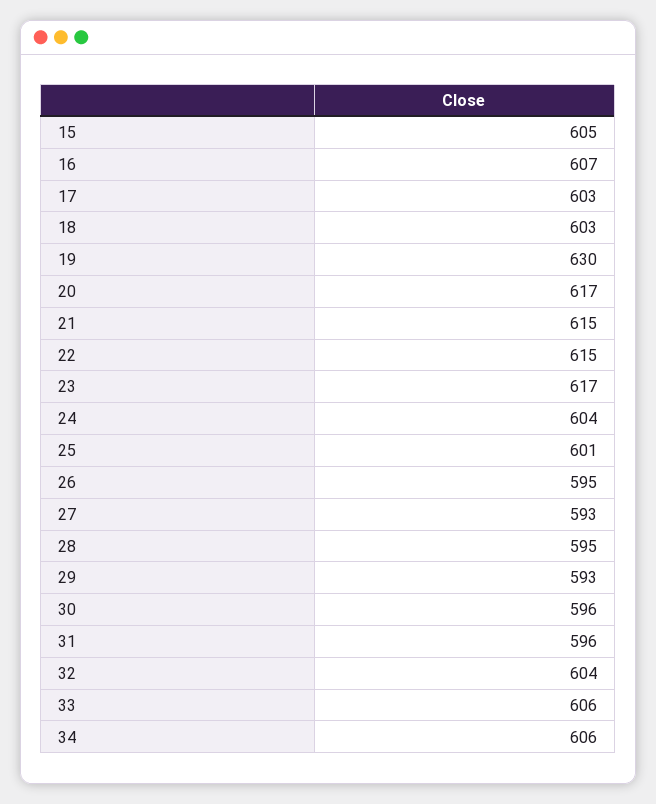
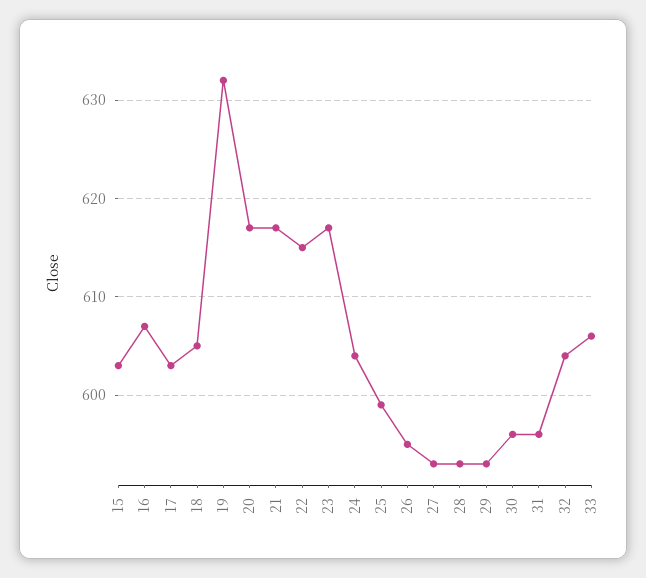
15: 605 -> 603
18: 603 -> 605
19: 630 -> 632
21: 615 -> 617
25: 601 -> 599
28: 595 -> 593
34: 606 -> none

